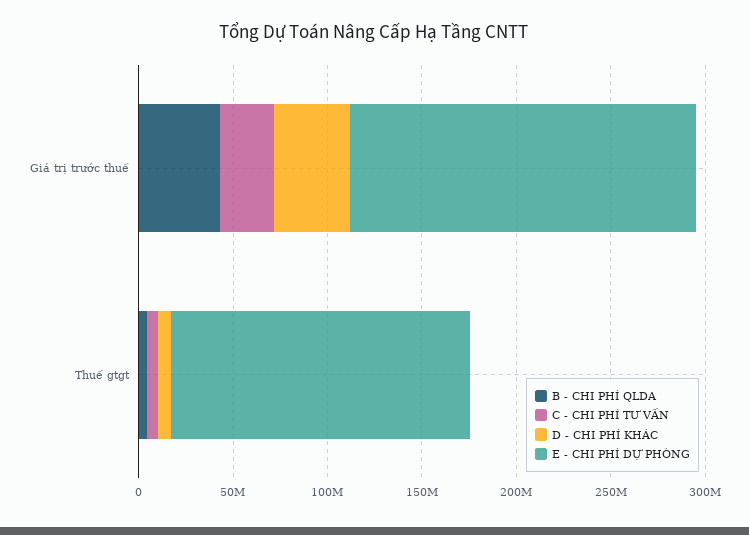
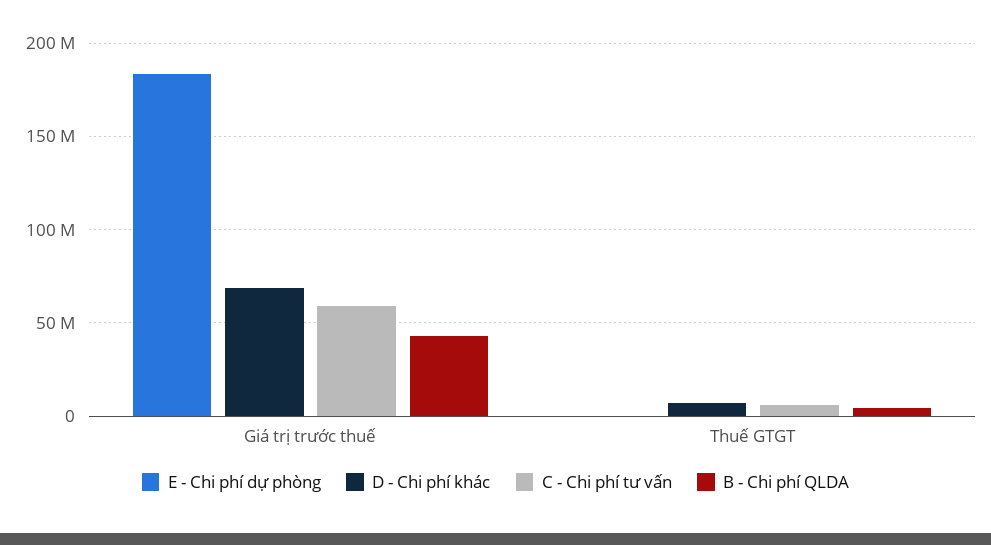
C - CHI PHÍ TƯ VẤN, Giá trị trước thuế: 30000000 -> 60000000
D - CHI PHÍ KHÁC, Giá trị trước thuế: 40000000 -> 70000000
E - CHI PHÍ DỰ PHÒNG, Thuế gtgt: 160000000 -> 0

